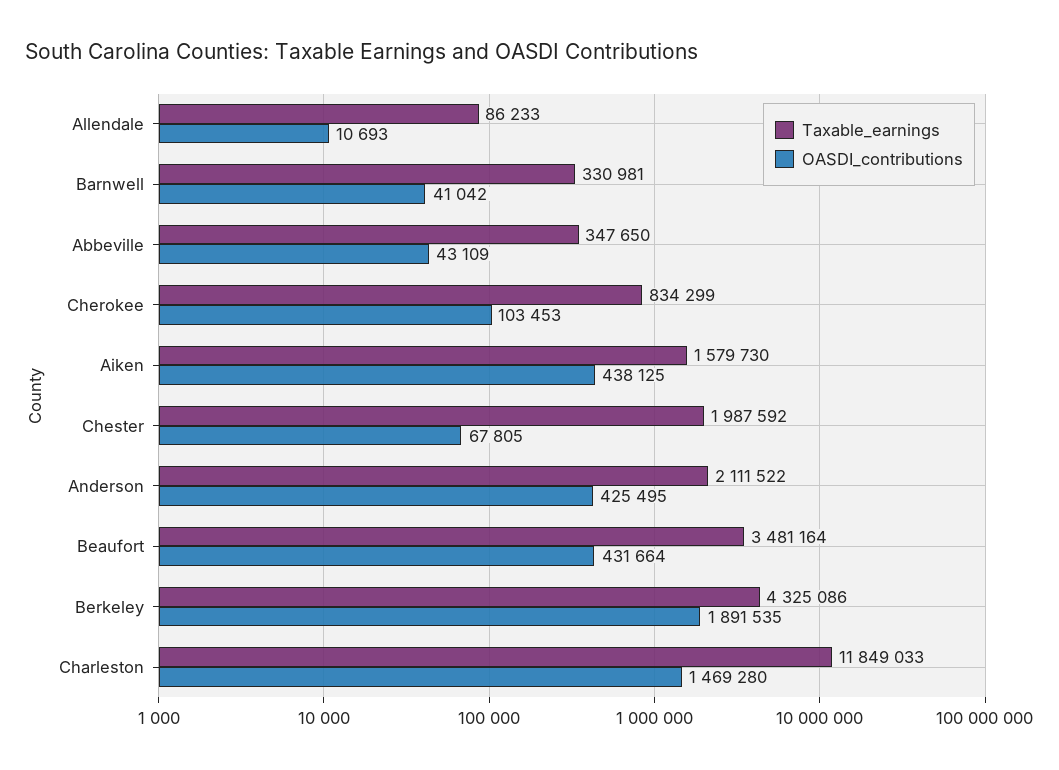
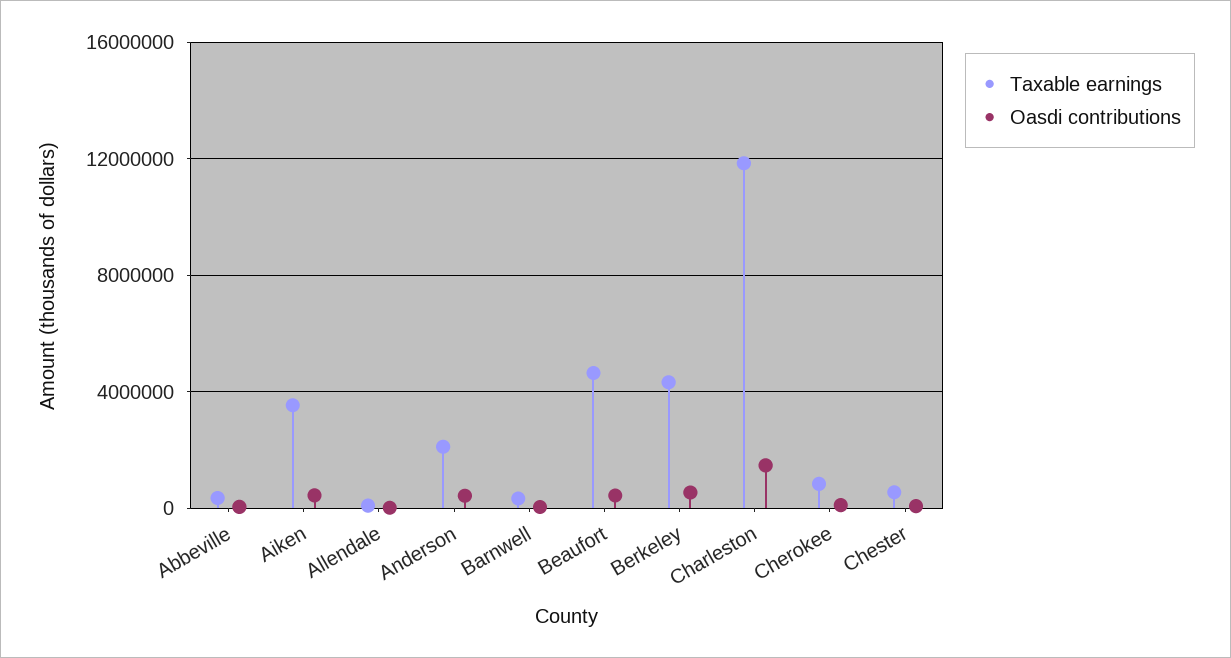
Taxable_earnings, Aiken: 1579730 -> 3500000
Taxable_earnings, Chester: 1987592 -> 500000
Taxable_earnings, Beaufort: 3481164 -> 4500000
OASDI_contributions, Berkeley: 1891535 -> 500000

